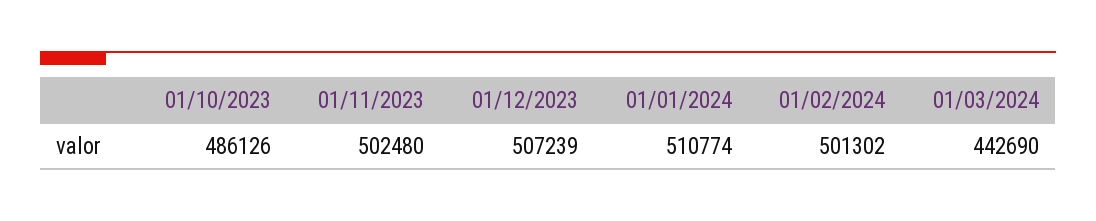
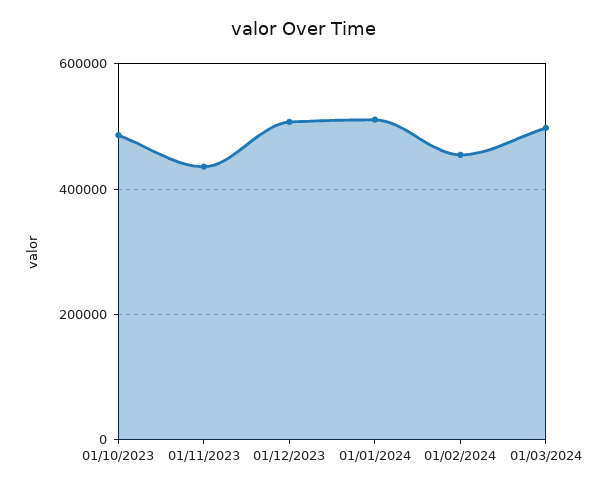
01/11/2023: 502480 -> 440000
01/02/2024: 501302 -> 460000
01/03/2024: 442690 -> 500000

